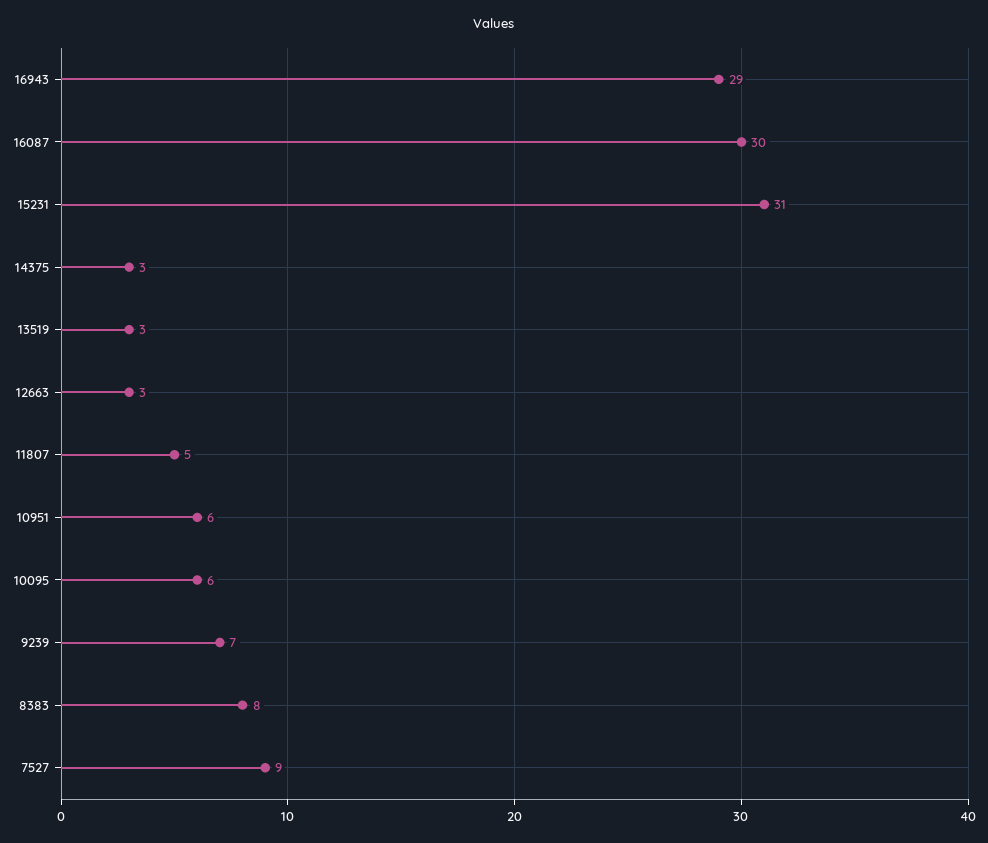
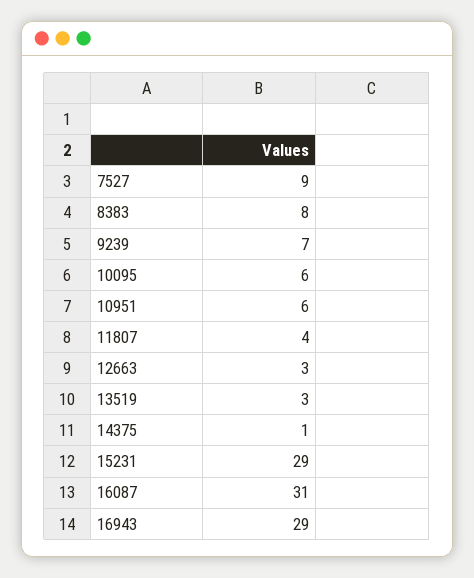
16087: 30 -> 31
15231: 31 -> 29
14375: 3 -> 1
11807: 5 -> 4

